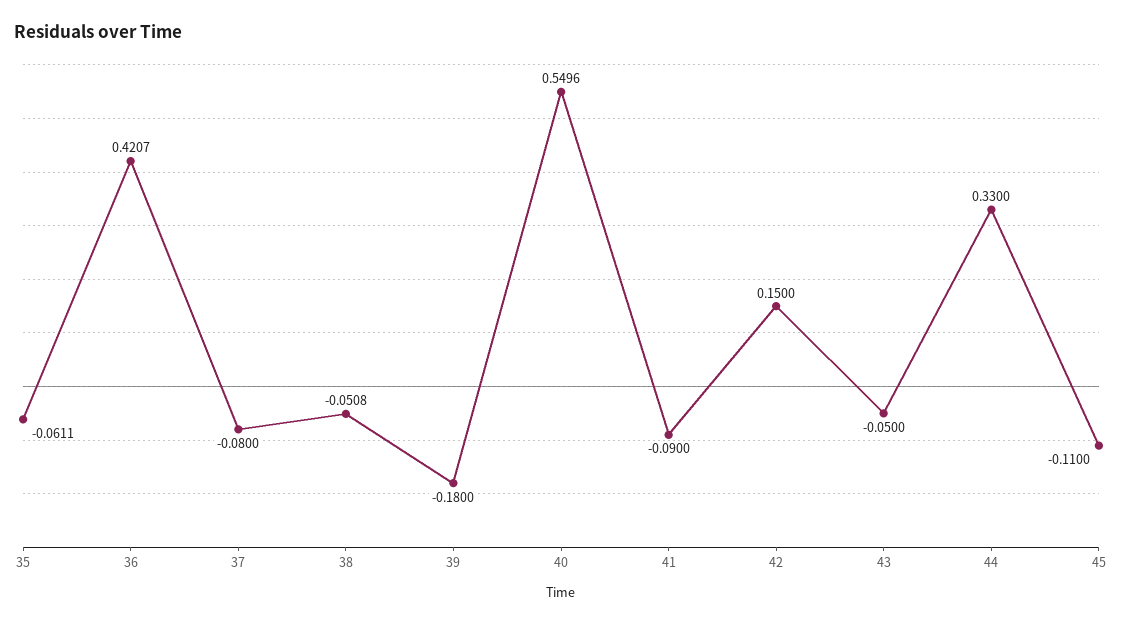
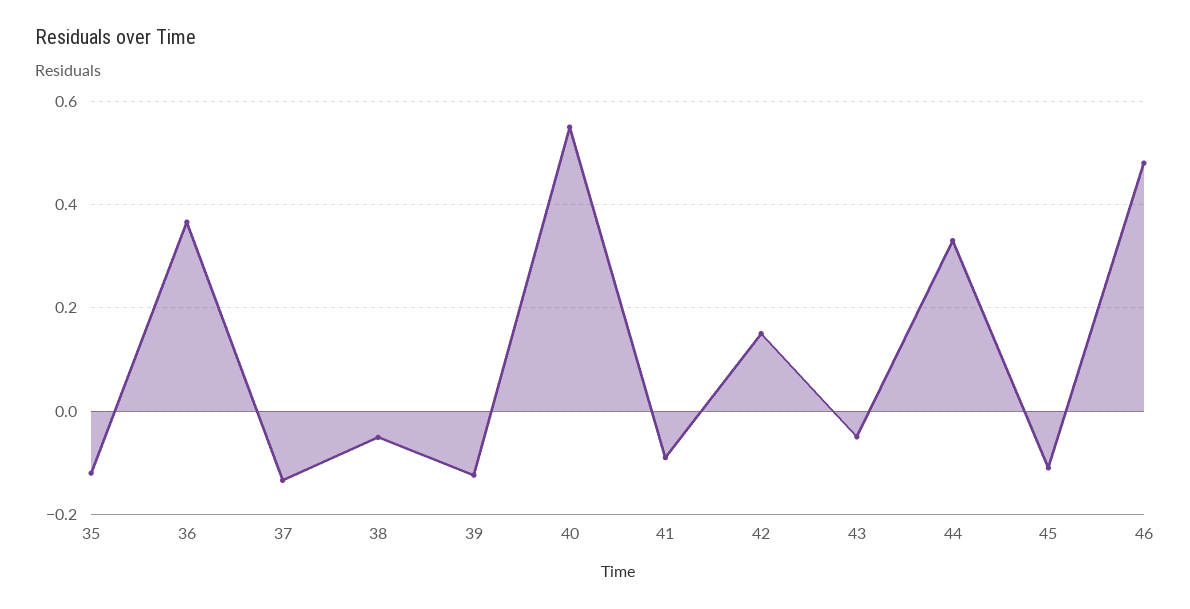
35: -0.0611 -> -0.12
36: 0.4207 -> 0.36
37: -0.08 -> -0.14
39: -0.18 -> -0.12
46: none -> 0.48

